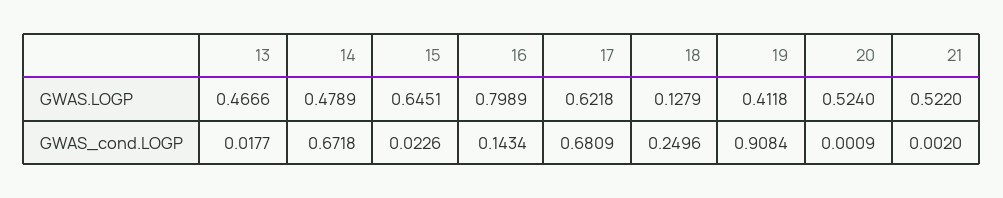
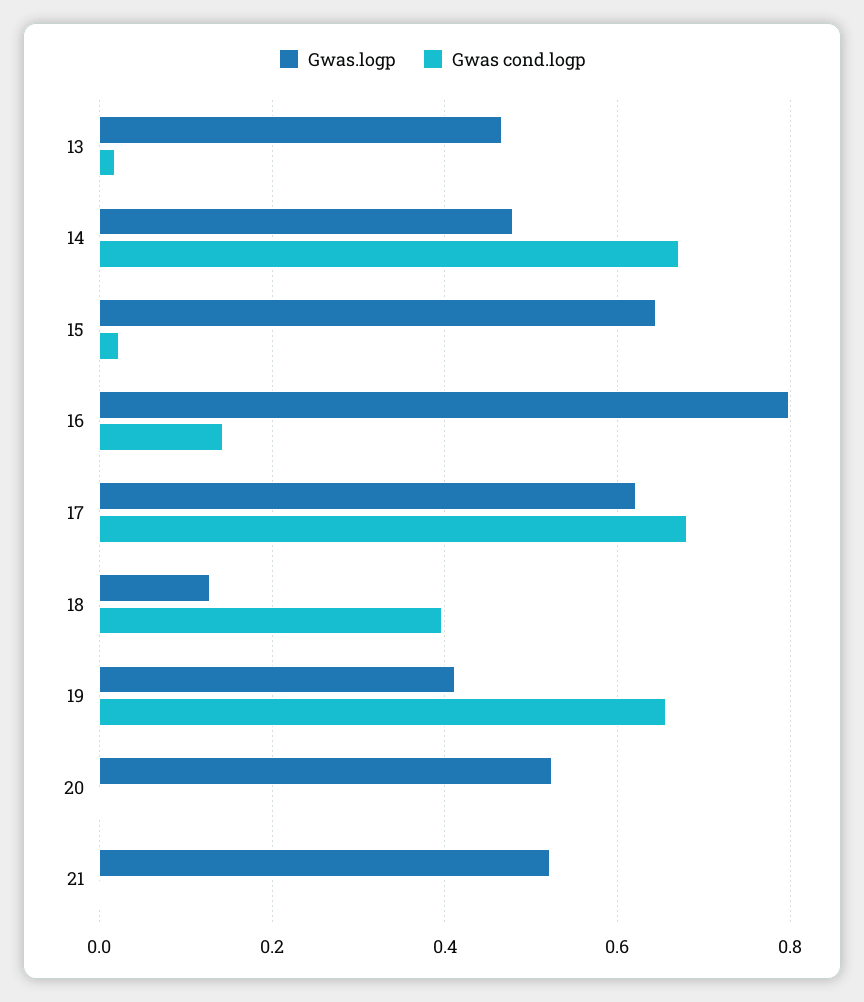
GWAS_cond.LOGP, 18: 0.2496 -> 0.4
GWAS_cond.LOGP, 19: 0.9084 -> 0.66

